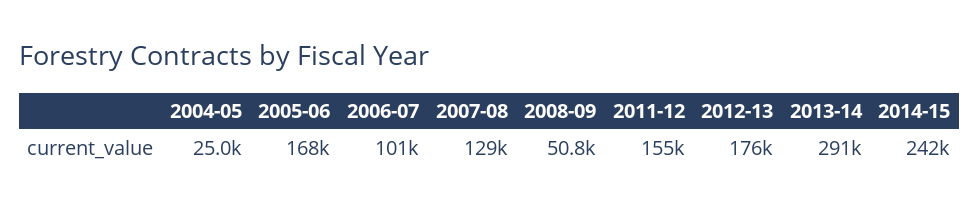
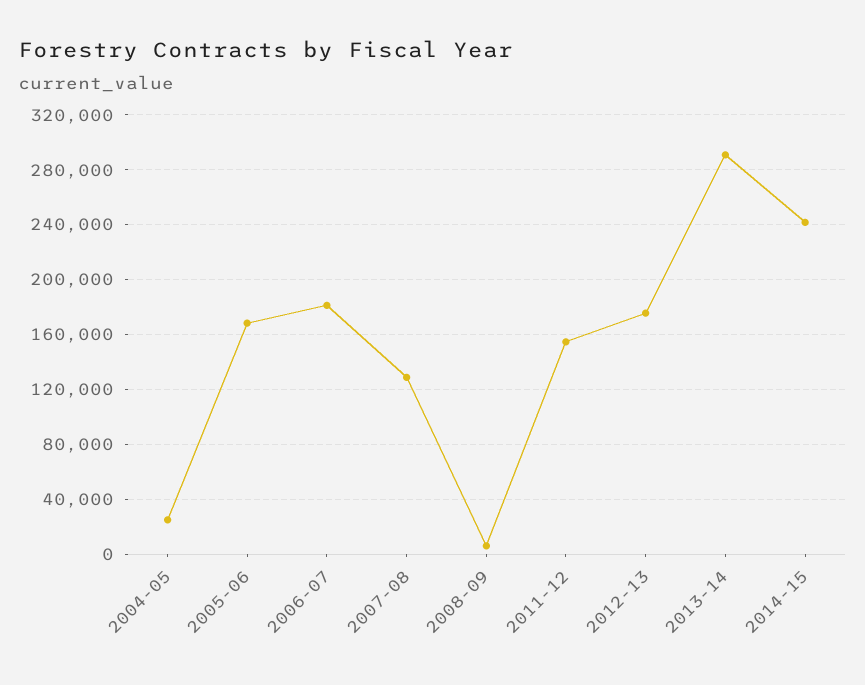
2006-07: 101000 -> 180000
2008-09: 50800 -> 5000

